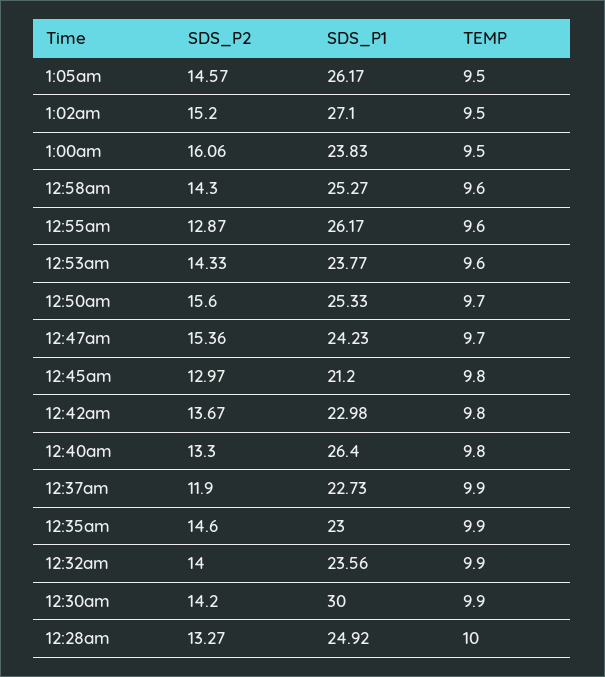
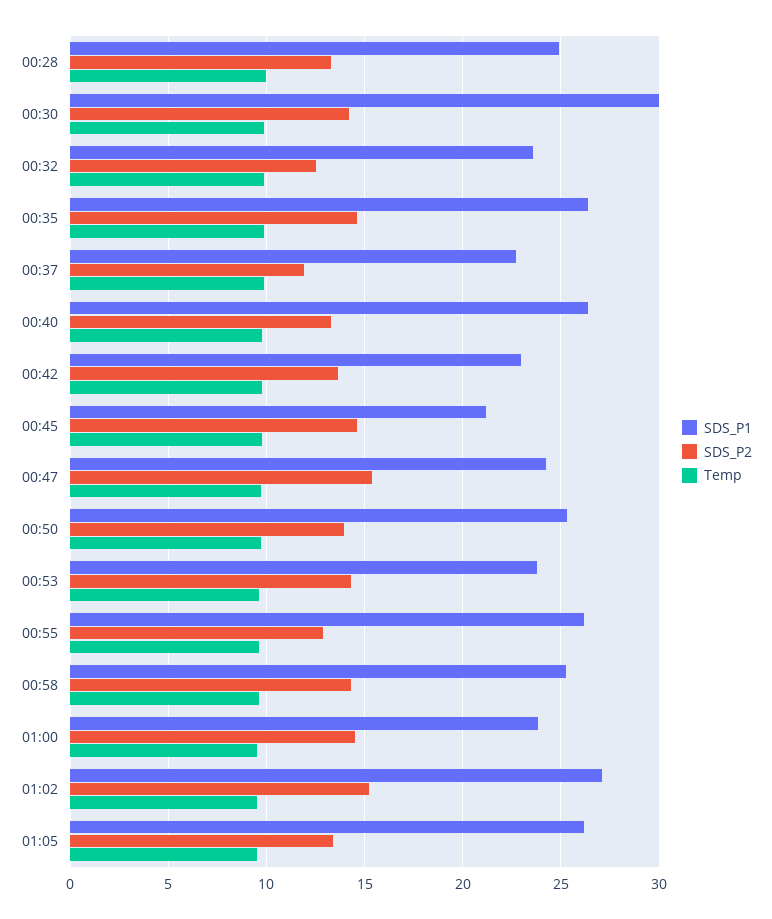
SDS_P2, 1:05am: 14.57 -> 13.5
SDS_P2, 1:00am: 16.06 -> 14.5
SDS_P2, 12:50am: 15.6 -> 14
SDS_P2, 12:45am: 12.97 -> 14.5
SDS_P1, 12:35am: 23 -> 26.5
SDS_P2, 12:32am: 14 -> 12.5

